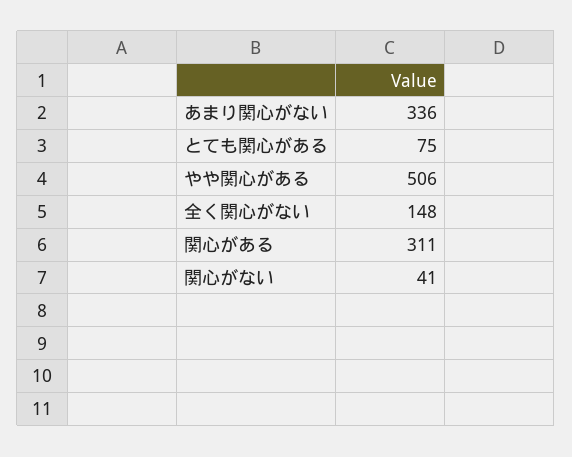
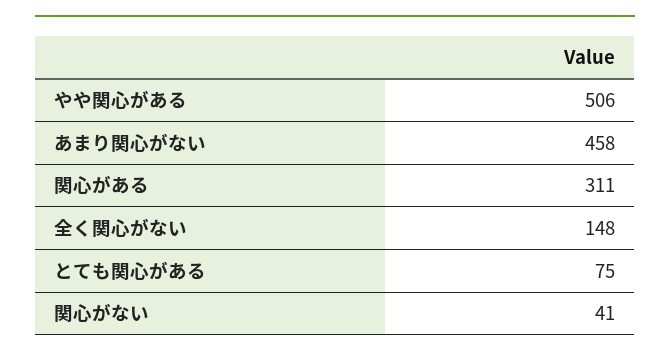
あまり関心がない: 336 -> 458

